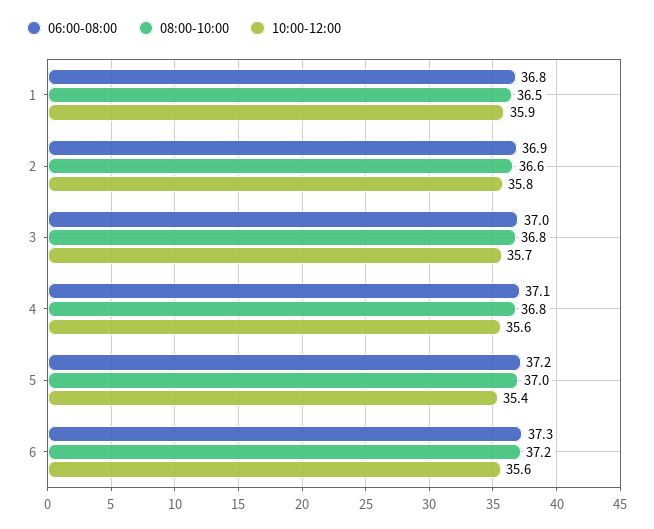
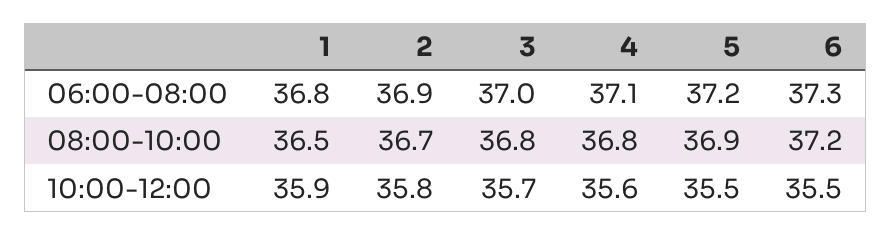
08:00-10:00, 2: 36.6 -> 36.7
08:00-10:00, 5: 37 -> 36.9
10:00-12:00, 5: 35.4 -> 35.5
10:00-12:00, 6: 35.6 -> 35.5

